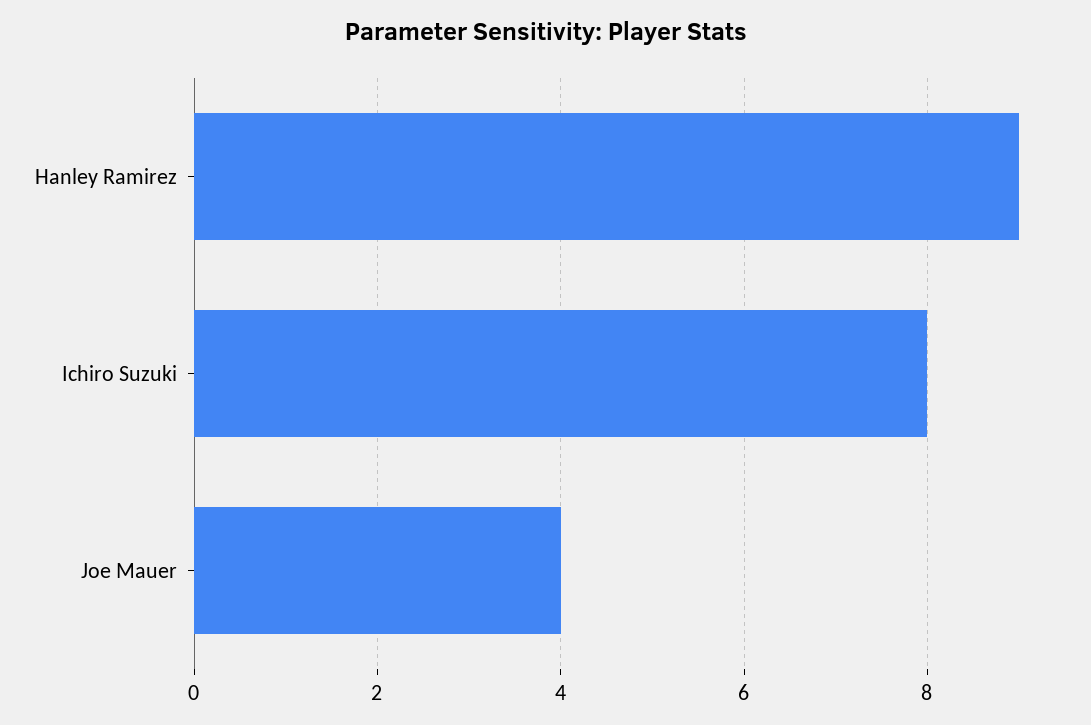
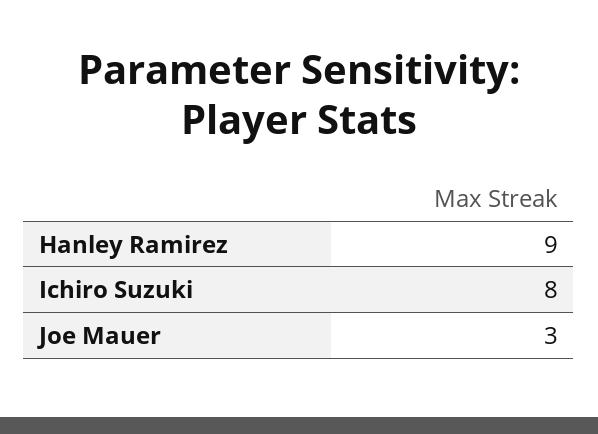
Joe Mauer: 4 -> 3

